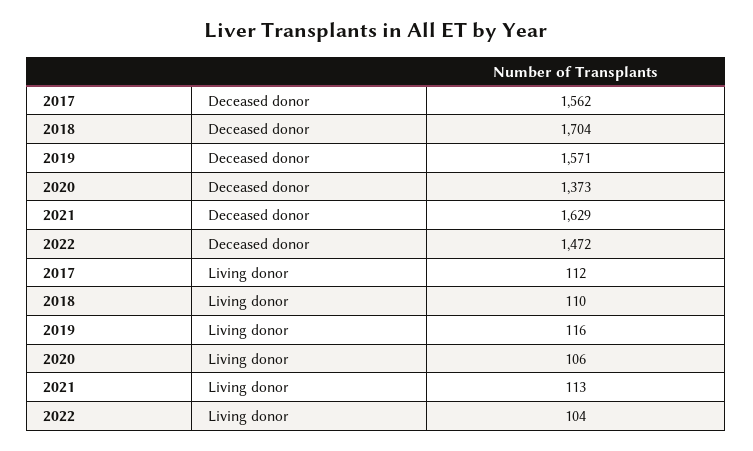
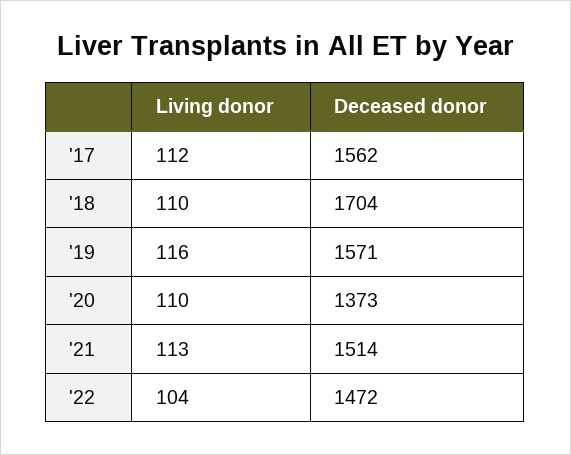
2021, Deceased donor: 1629 -> 1514
2020, Living donor: 106 -> 110

